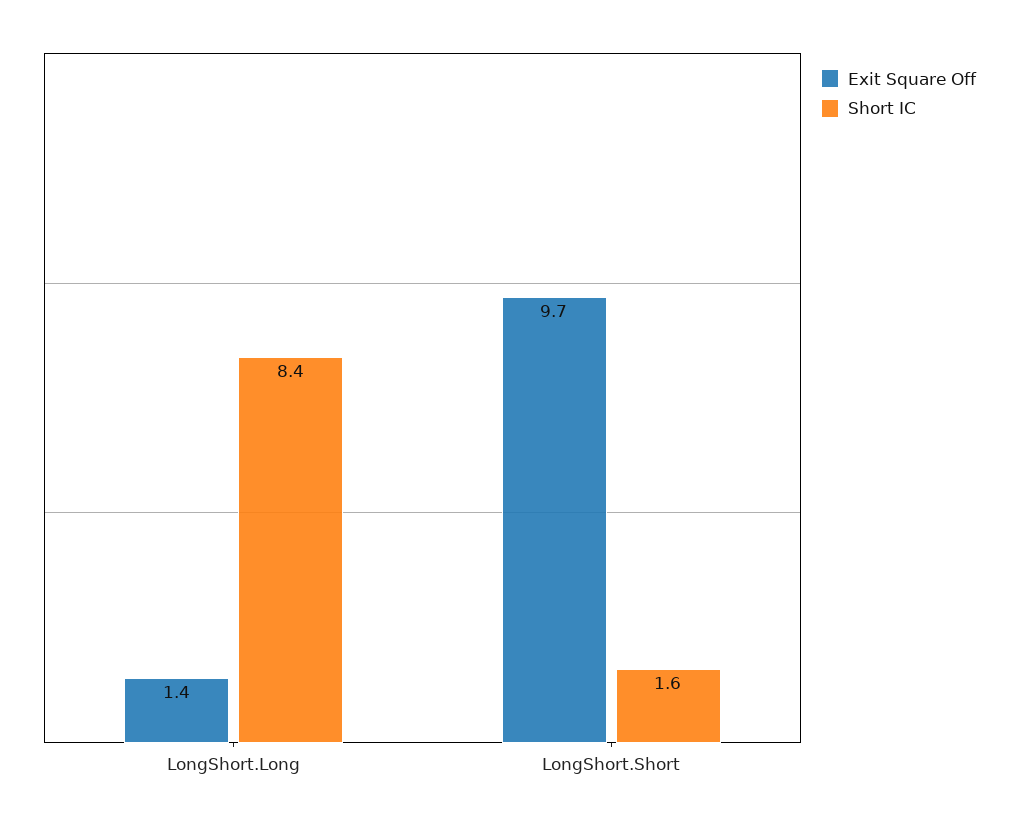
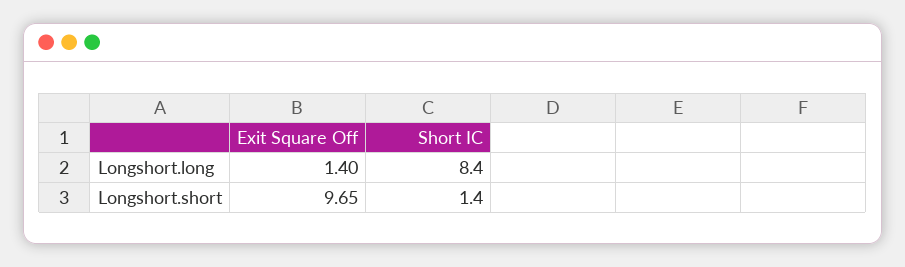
Short IC, LongShort.Short: 1.6 -> 1.4

